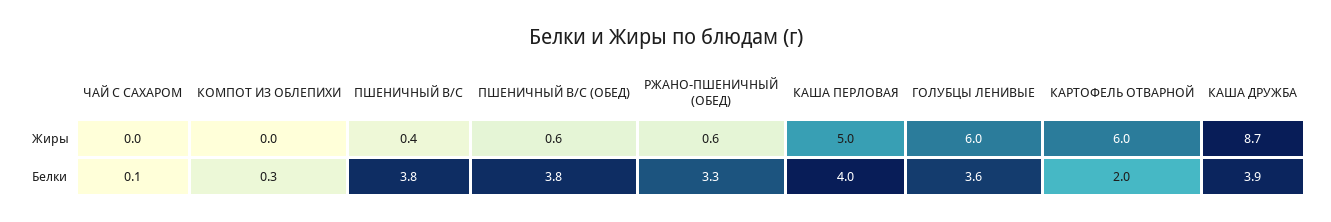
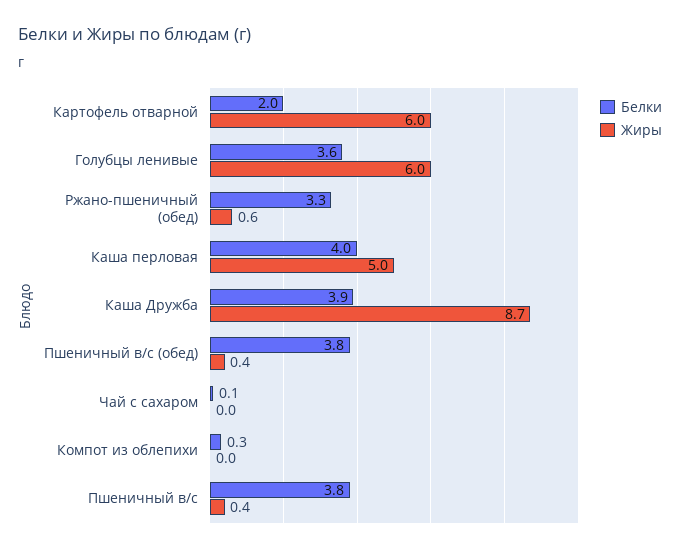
Жиры, ПШЕНИЧНЫЙ В/С (ОБЕД): 0.6 -> 0.4

